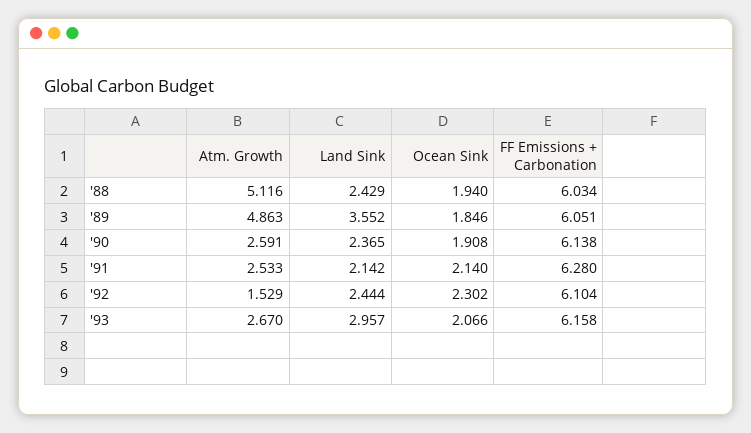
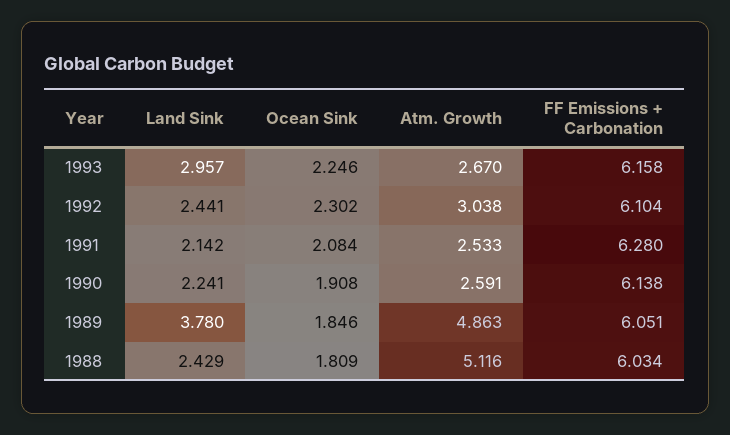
Ocean Sink, '88: 1.94 -> 1.809
Land Sink, '89: 3.552 -> 3.78
Land Sink, '90: 2.365 -> 2.241
Ocean Sink, '91: 2.14 -> 2.084
Atm. Growth, '92: 1.529 -> 3.038
Land Sink, '92: 2.444 -> 2.441
Ocean Sink, '93: 2.066 -> 2.246

